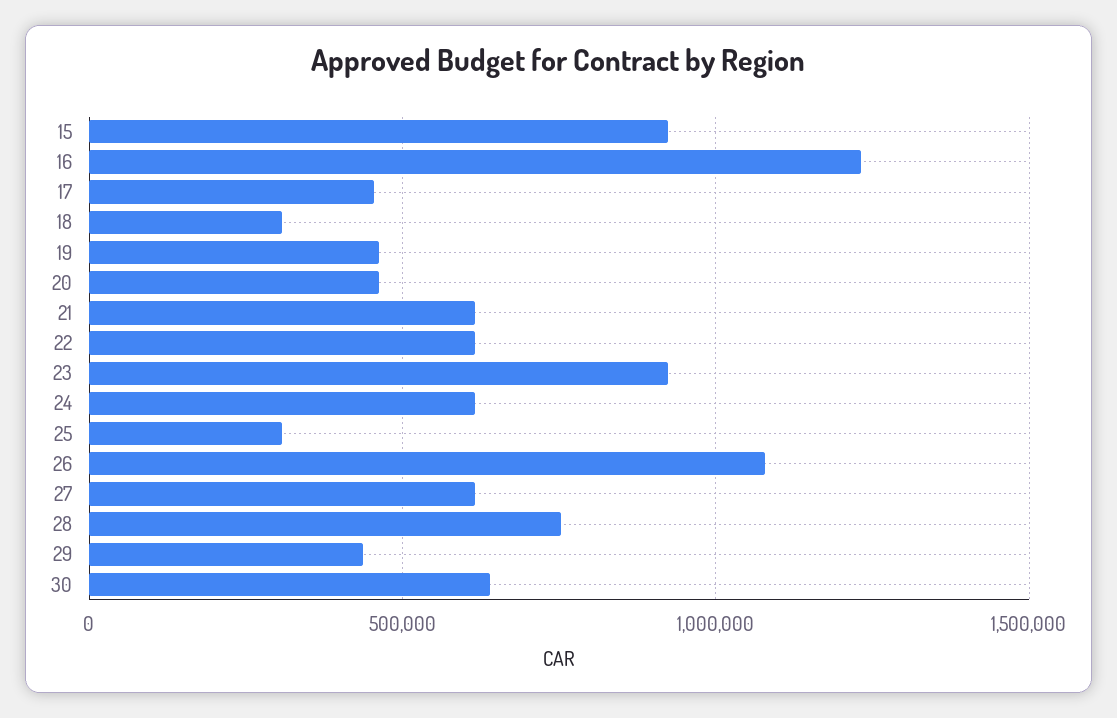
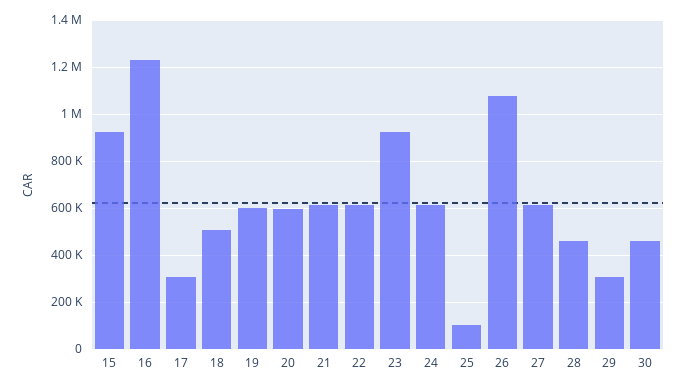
17: 450000 -> 300000
18: 300000 -> 500000
19: 450000 -> 600000
20: 450000 -> 600000
25: 300000 -> 100000
28: 750000 -> 450000
29: 450000 -> 300000
30: 650000 -> 450000

